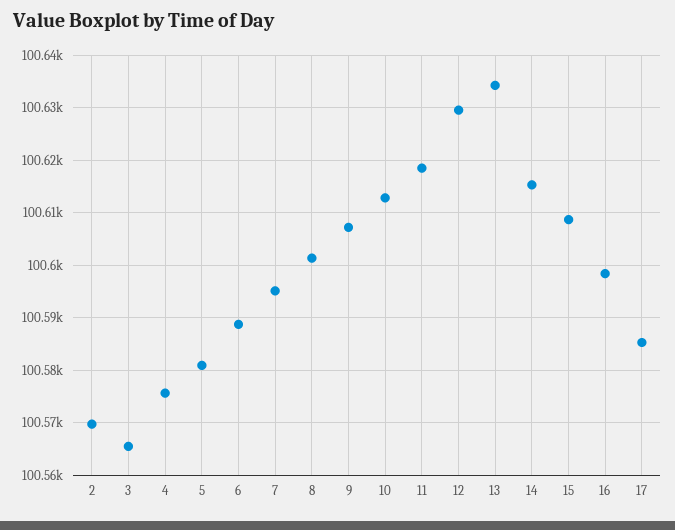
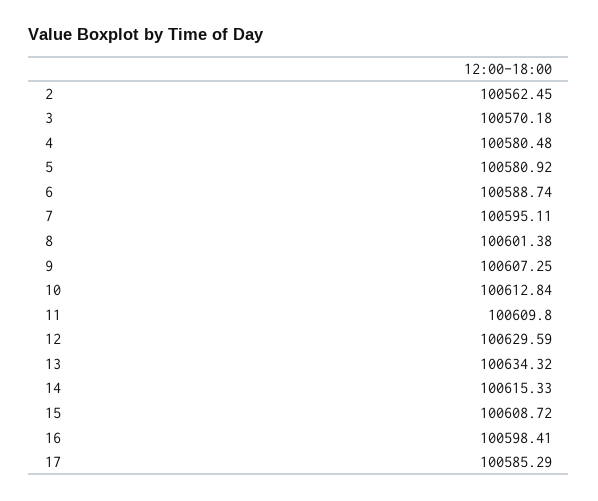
2: 100570 -> 100562.45
3: 100566 -> 100570.18
4: 100576 -> 100580.48
11: 100618 -> 100609.8

